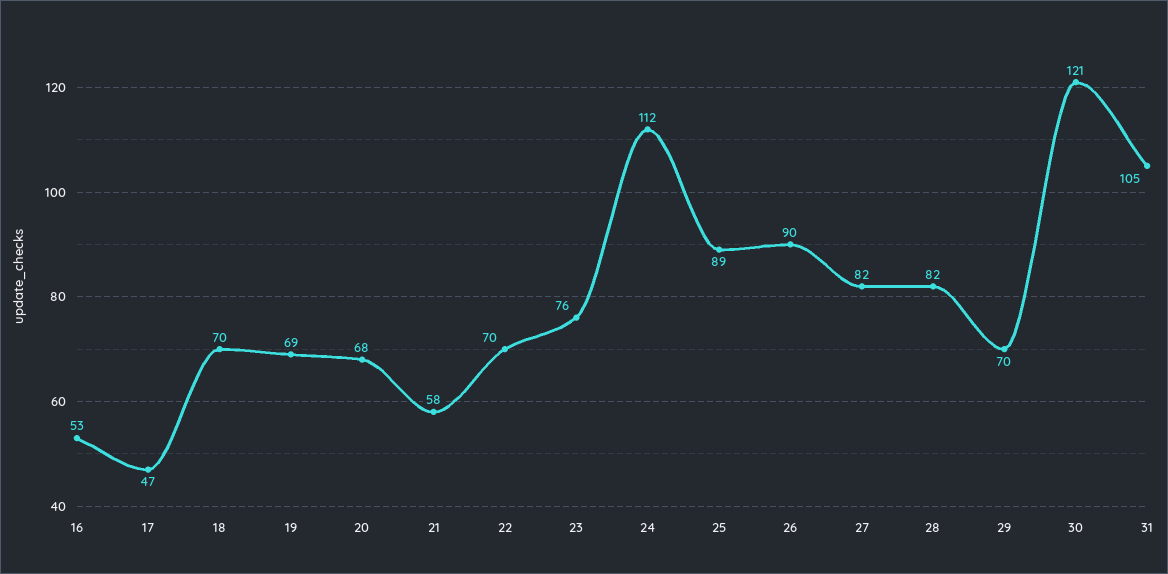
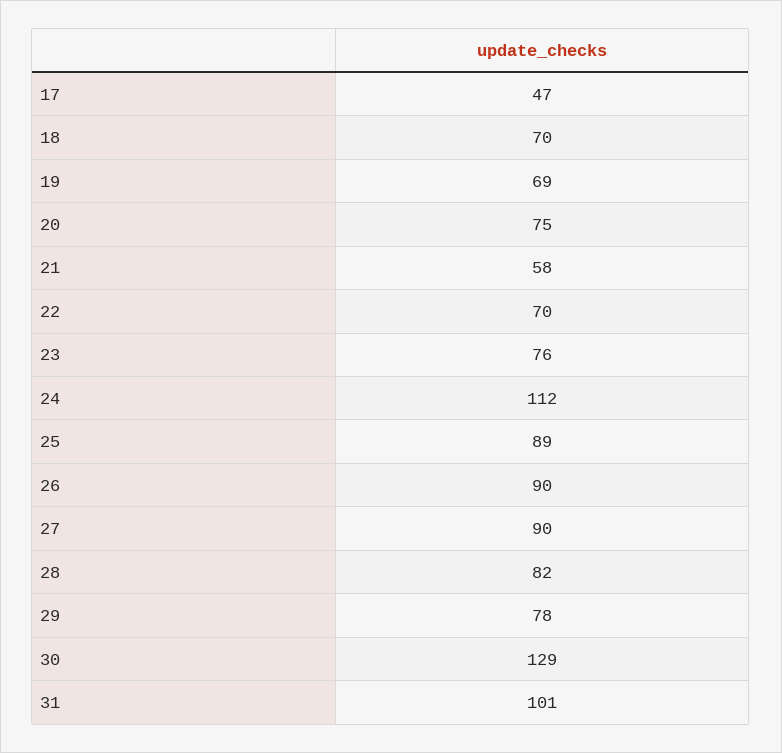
16: 53 -> none
20: 68 -> 75
27: 82 -> 90
29: 70 -> 78
30: 121 -> 129
31: 105 -> 101

